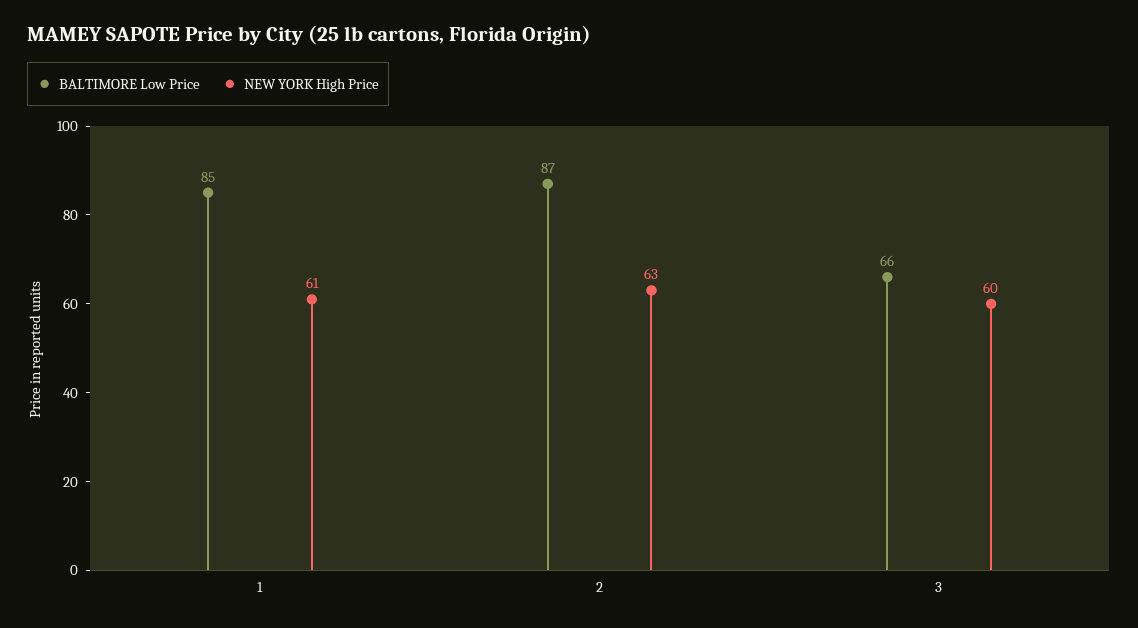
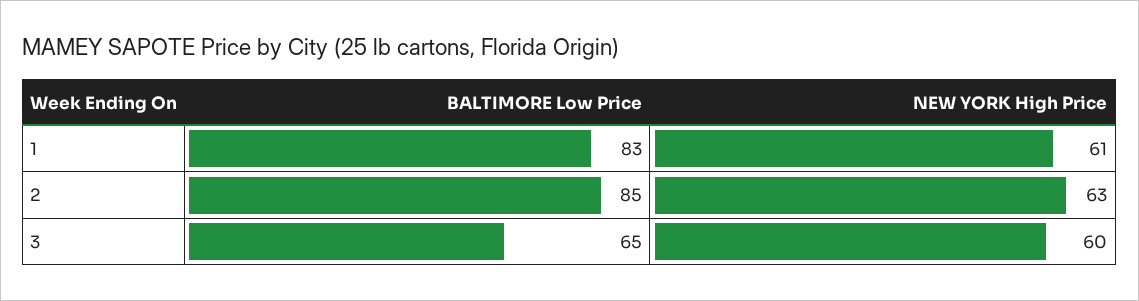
BALTIMORE Low Price, 1: 85 -> 83
BALTIMORE Low Price, 2: 87 -> 85
BALTIMORE Low Price, 3: 66 -> 65

